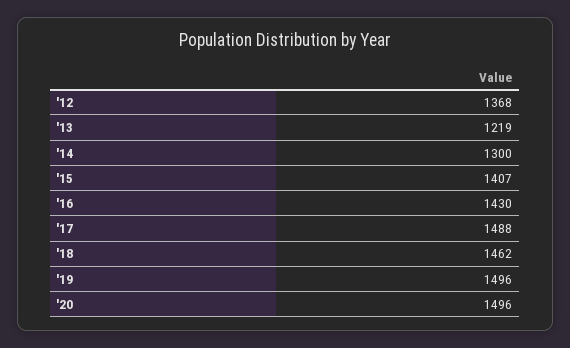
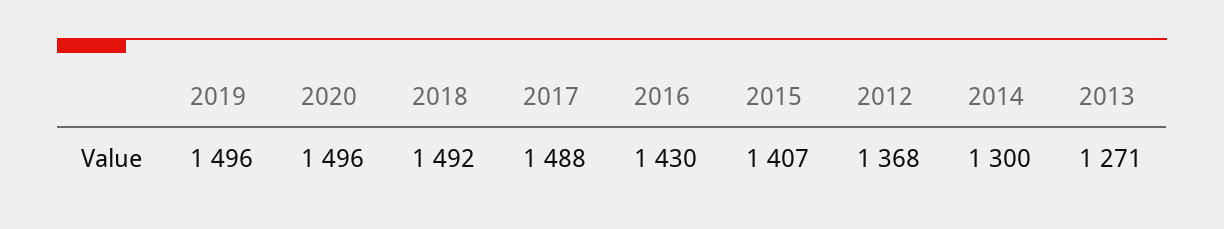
'13: 1219 -> 1271
'18: 1462 -> 1492

